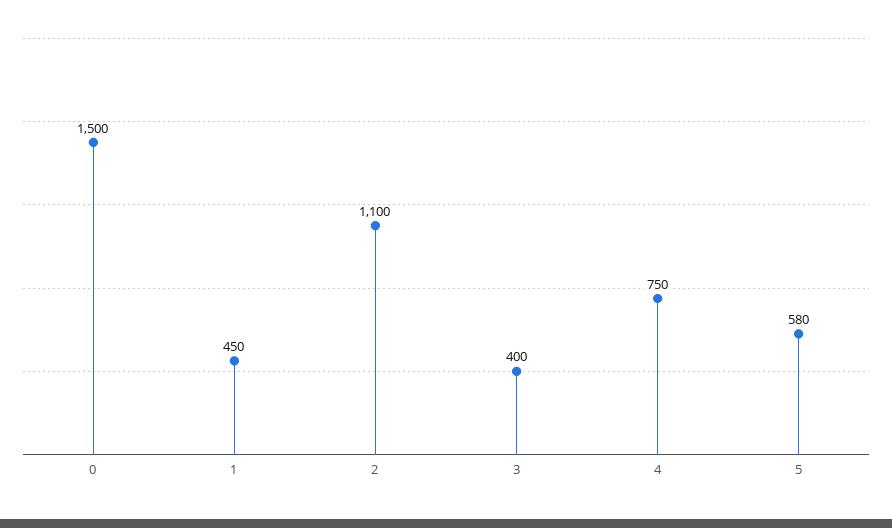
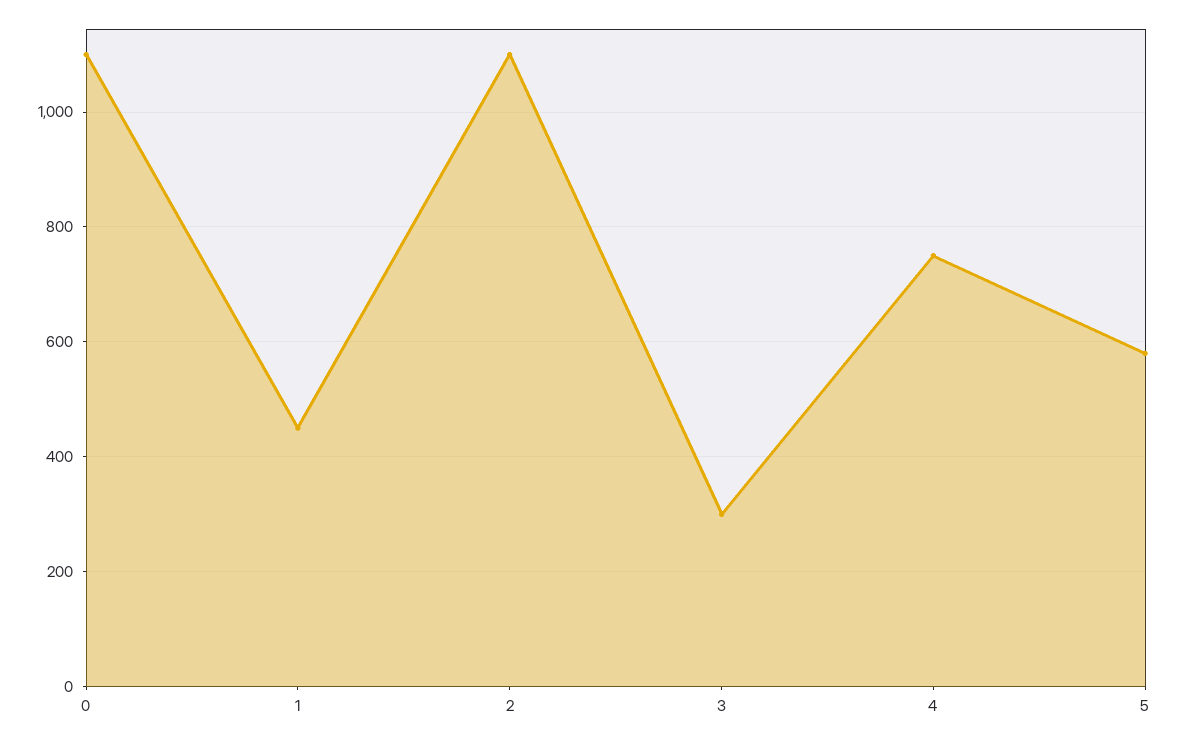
0: 1500 -> 1100
3: 400 -> 300

